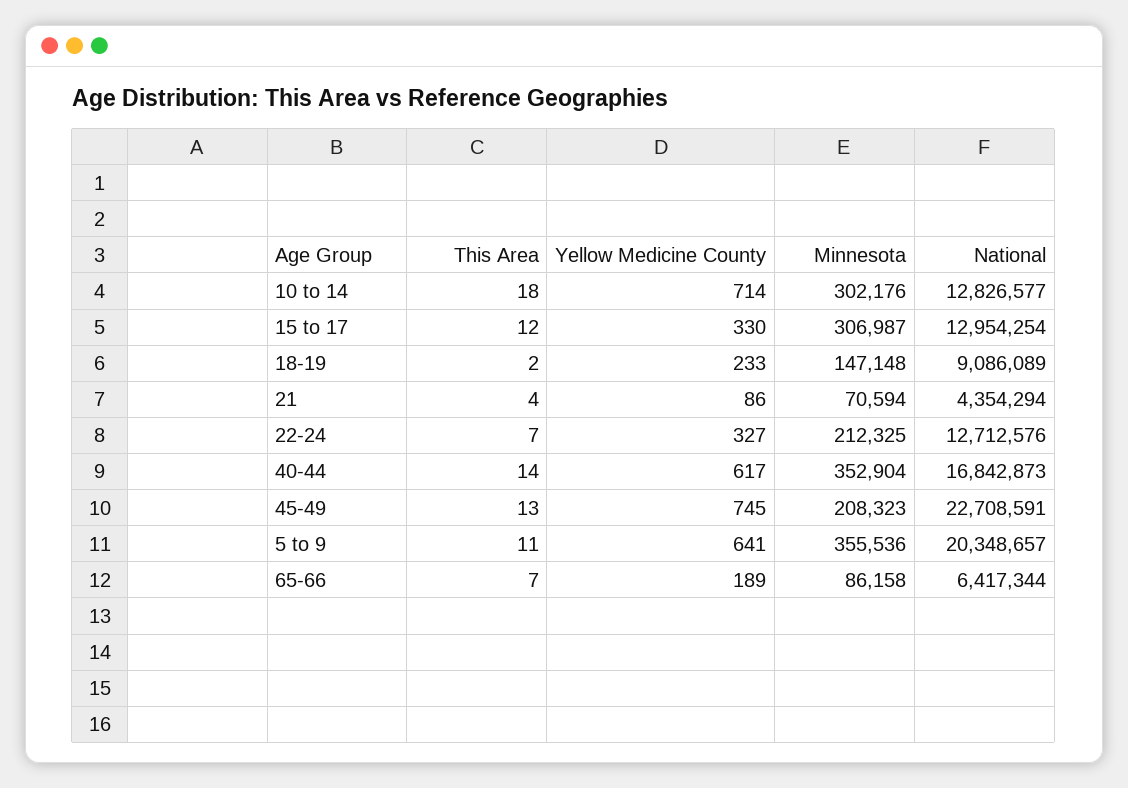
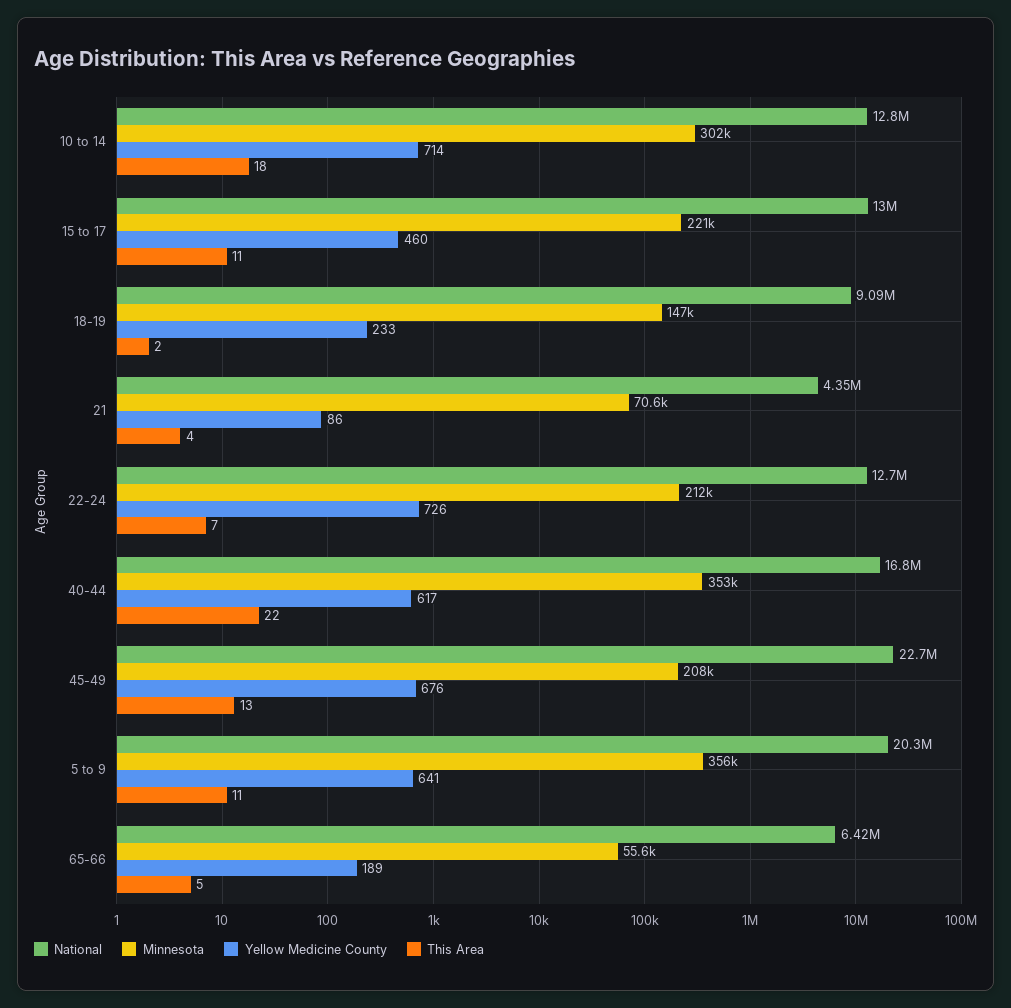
This Area, 15 to 17: 12 -> 11
Yellow Medicine County, 15 to 17: 330 -> 460
Minnesota, 15 to 17: 306987 -> 221000
Yellow Medicine County, 22-24: 327 -> 726
This Area, 40-44: 14 -> 22
Yellow Medicine County, 45-49: 745 -> 676
This Area, 65-66: 7 -> 5
Minnesota, 65-66: 86158 -> 55600

